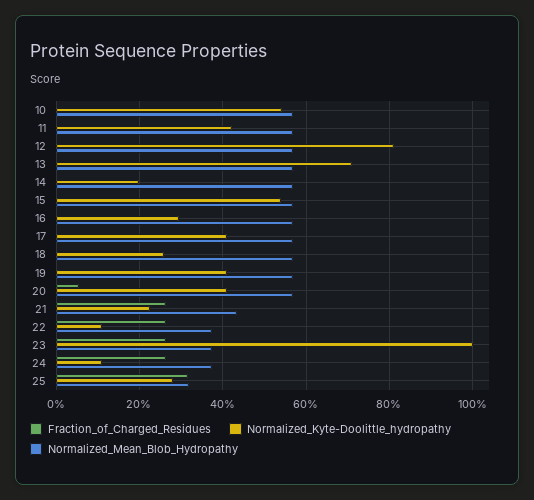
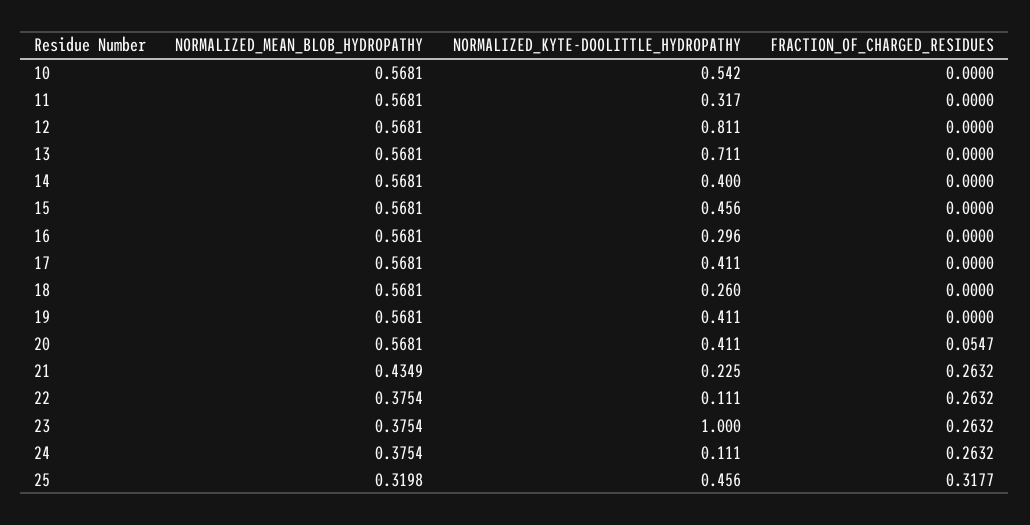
Normalized_Kyte-Doolittle_hydropathy, 11: 0.42 -> 0.317
Normalized_Kyte-Doolittle_hydropathy, 14: 0.2 -> 0.4
Normalized_Kyte-Doolittle_hydropathy, 15: 0.54 -> 0.456
Normalized_Kyte-Doolittle_hydropathy, 25: 0.28 -> 0.456

